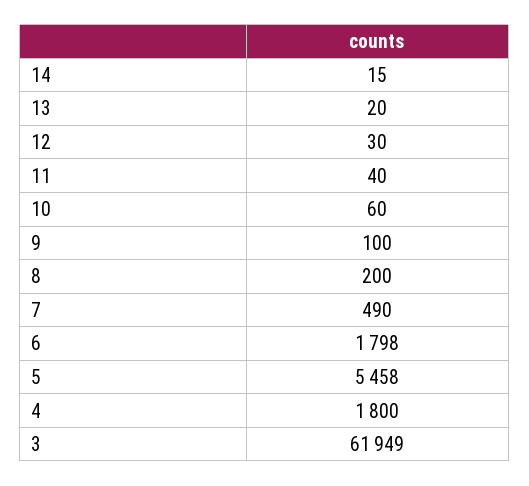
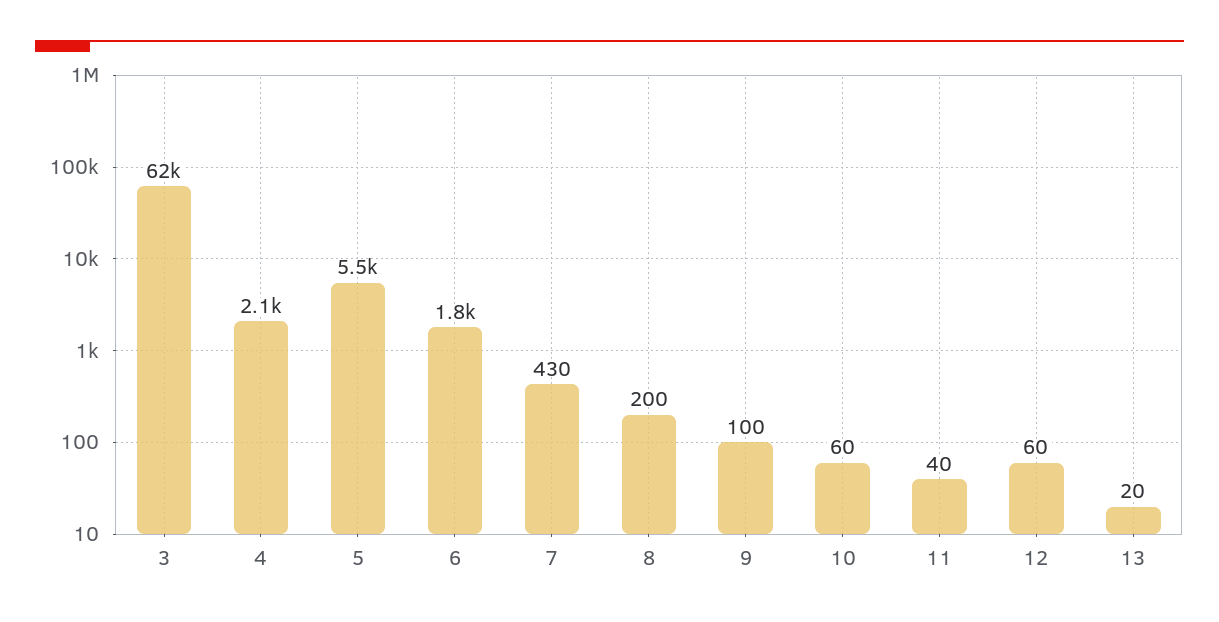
14: 15 -> none
12: 30 -> 60
7: 490 -> 430
4: 1800 -> 2100

